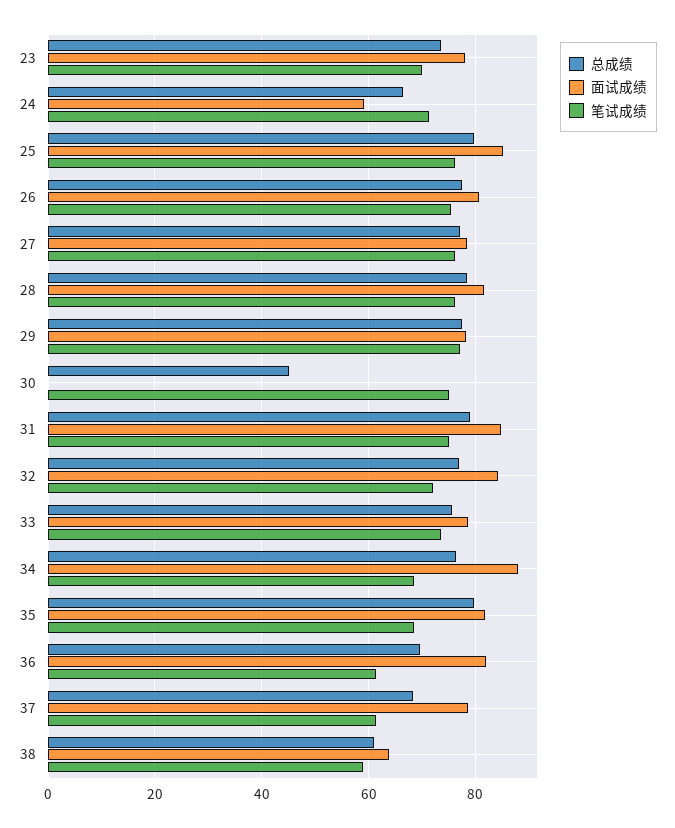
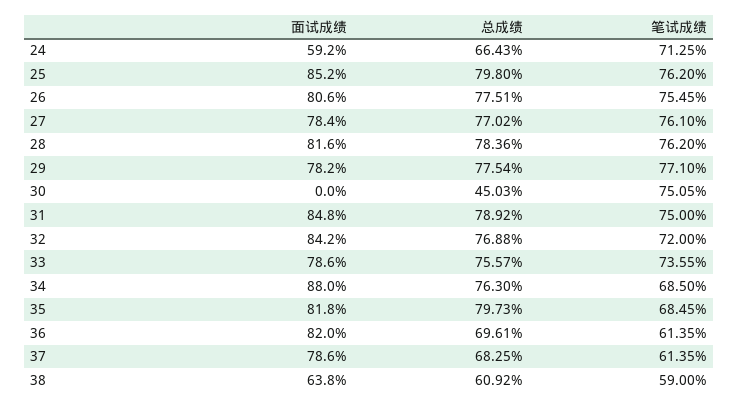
总成绩, 23: 74 -> none
面试成绩, 23: 78 -> none
笔试成绩, 23: 70 -> none

